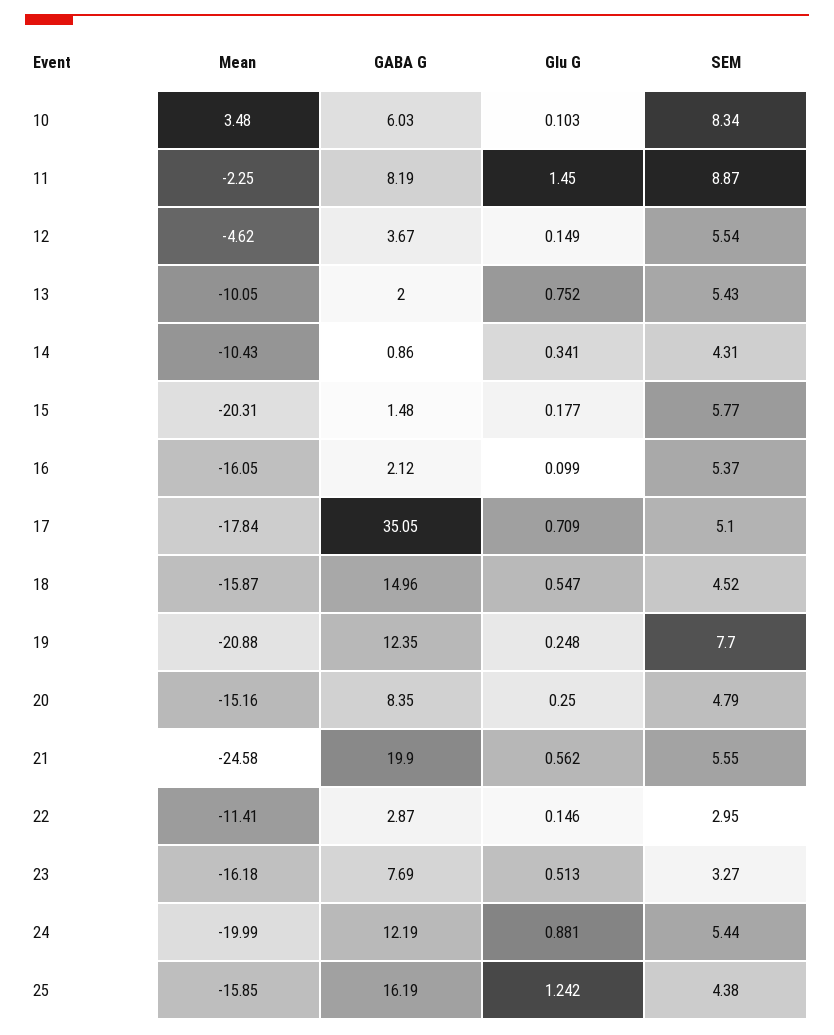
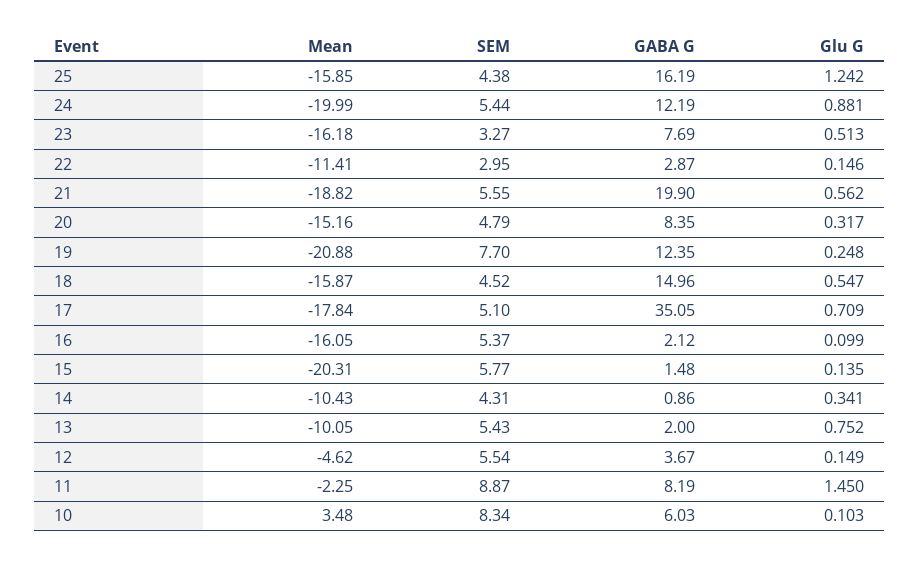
Glu G, 15: 0.177 -> 0.135
Glu G, 20: 0.25 -> 0.317
Mean, 21: -24.58 -> -18.82

